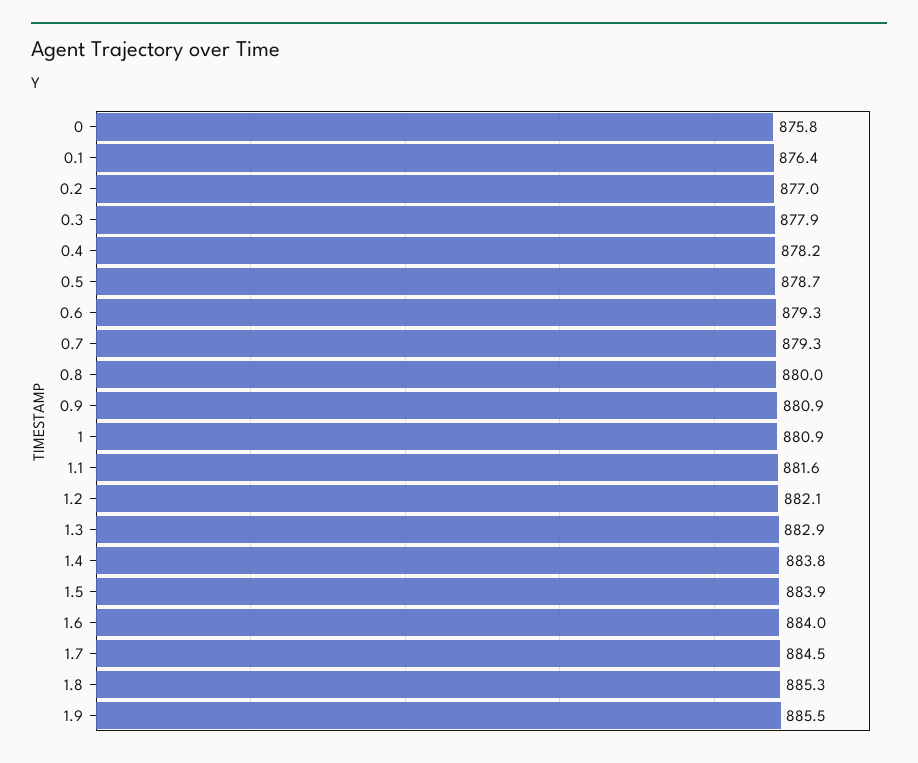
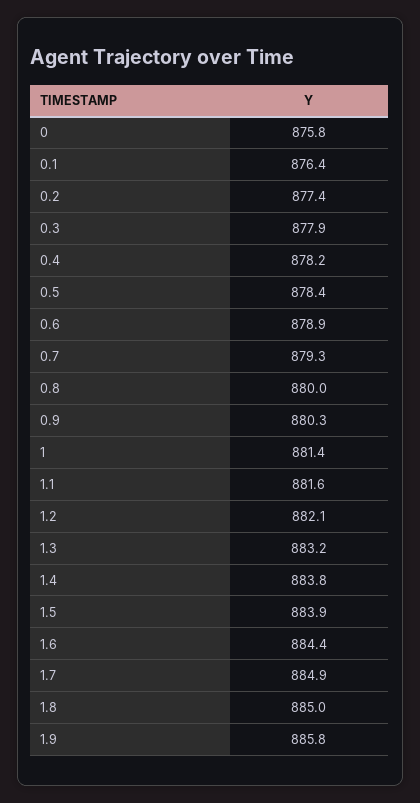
0.2: 877 -> 877.4
0.5: 878.7 -> 878.4
0.6: 879.3 -> 878.9
0.9: 880.9 -> 880.3
1: 880.9 -> 881.4
1.3: 882.9 -> 883.2
1.6: 884 -> 884.4
1.7: 884.5 -> 884.9
1.8: 885.3 -> 885
1.9: 885.5 -> 885.8

